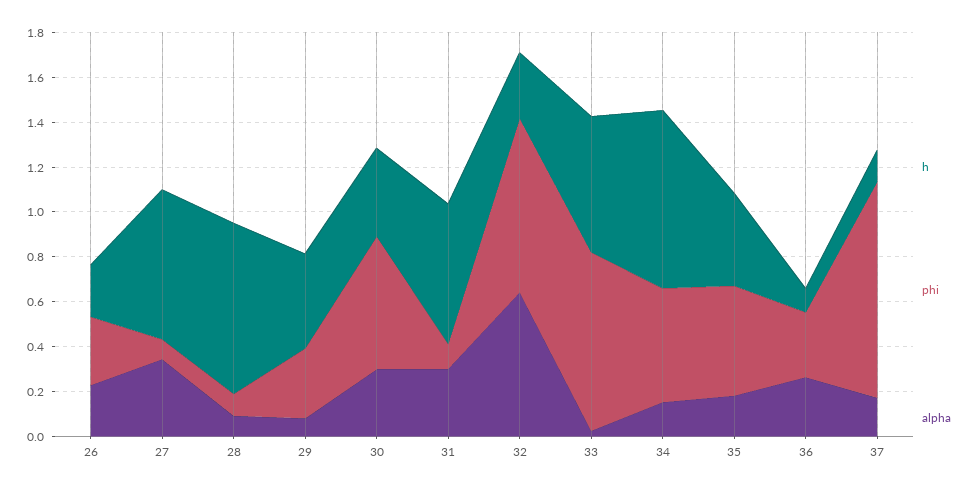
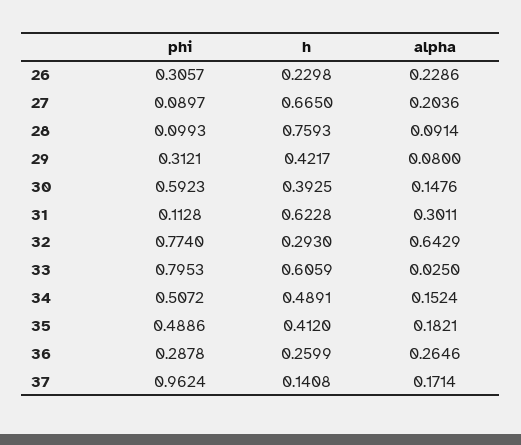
alpha, 27: 0.35 -> 0.2036
alpha, 30: 0.3 -> 0.1476
h, 34: 0.8 -> 0.4891
h, 36: 0.1 -> 0.2599

